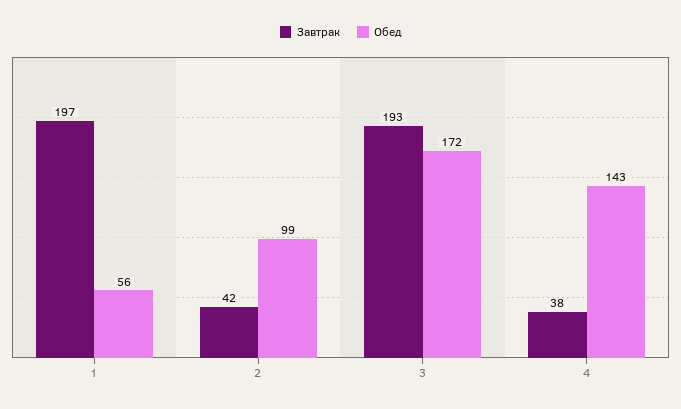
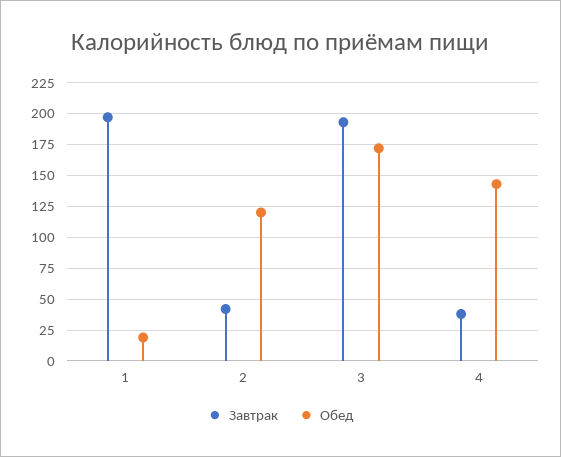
Обед, 1: 56 -> 20
Обед, 2: 99 -> 120

